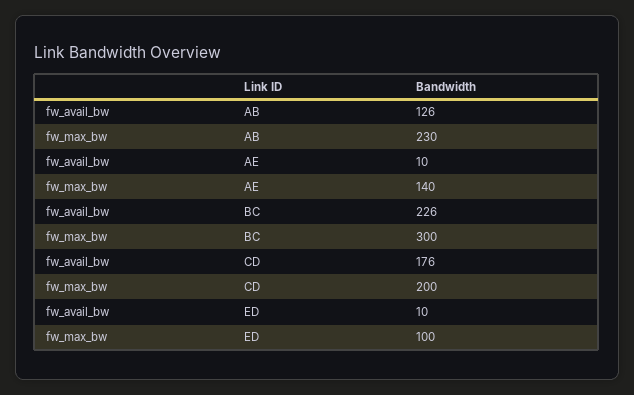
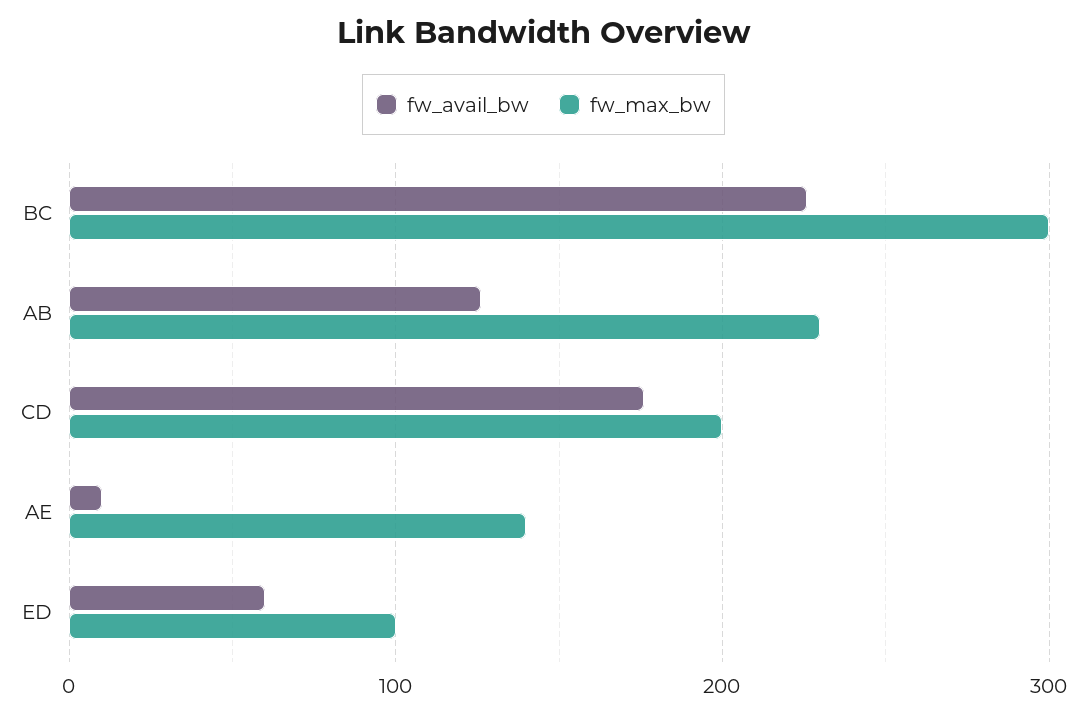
fw_avail_bw, ED: 10 -> 60

